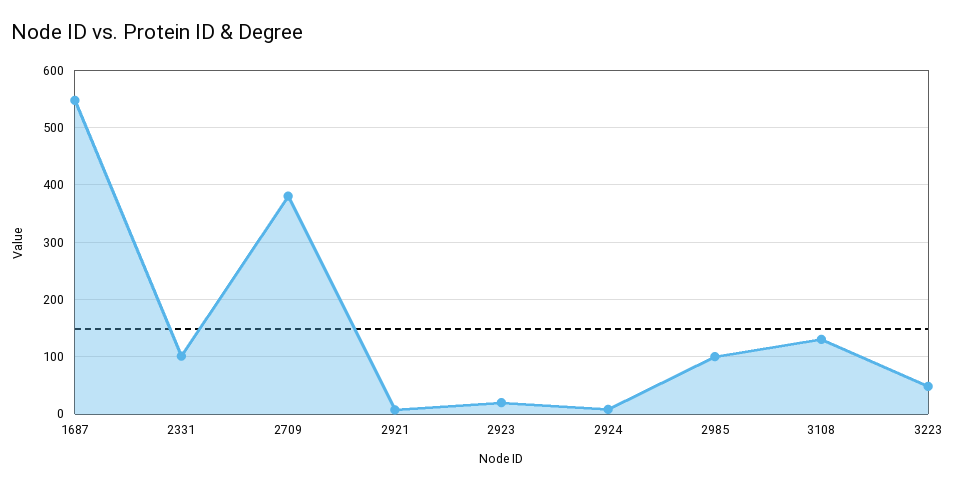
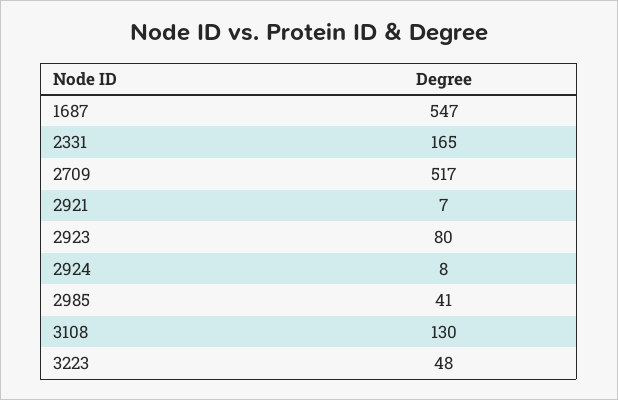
2331: 100 -> 165
2709: 380 -> 517
2923: 20 -> 80
2985: 100 -> 41

